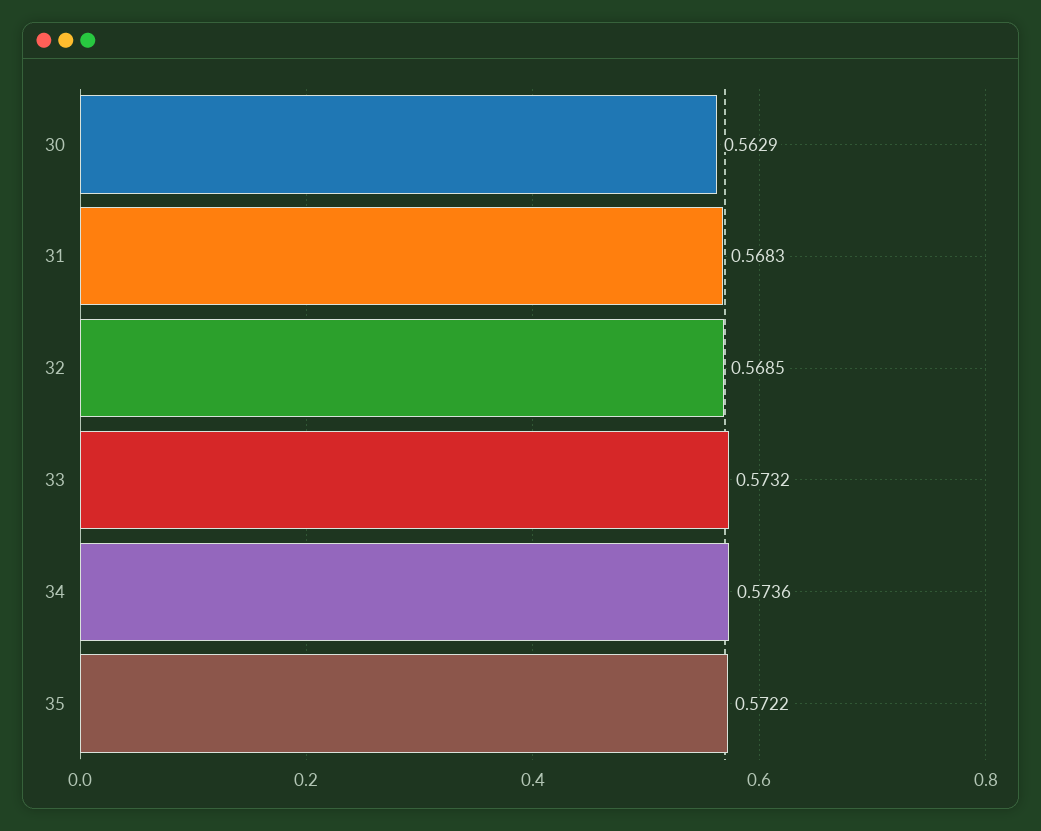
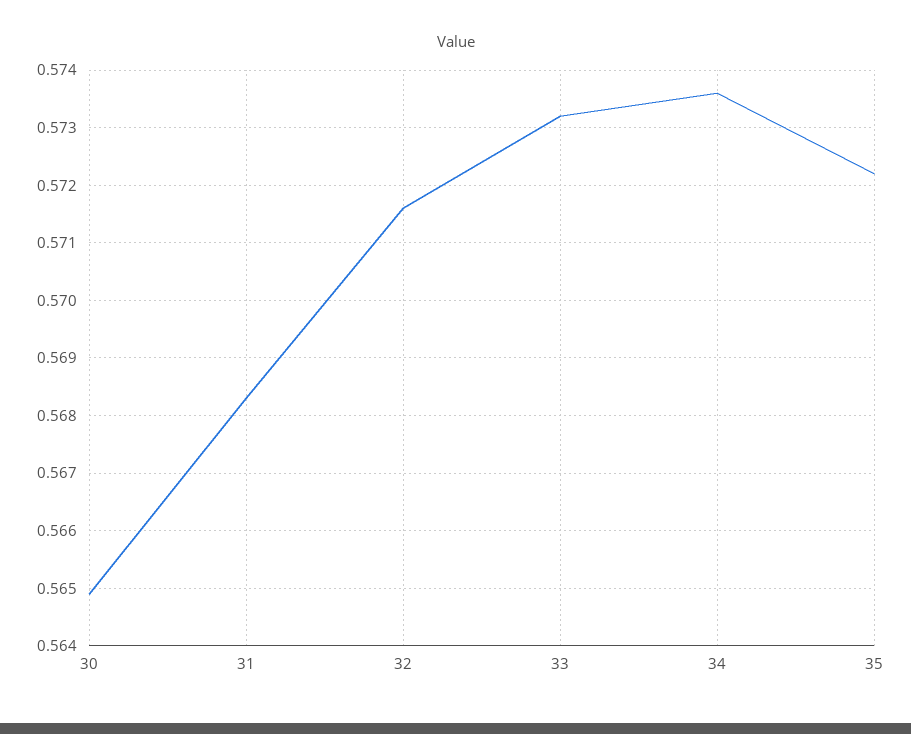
30: 0.5629 -> 0.565
32: 0.5685 -> 0.5715

